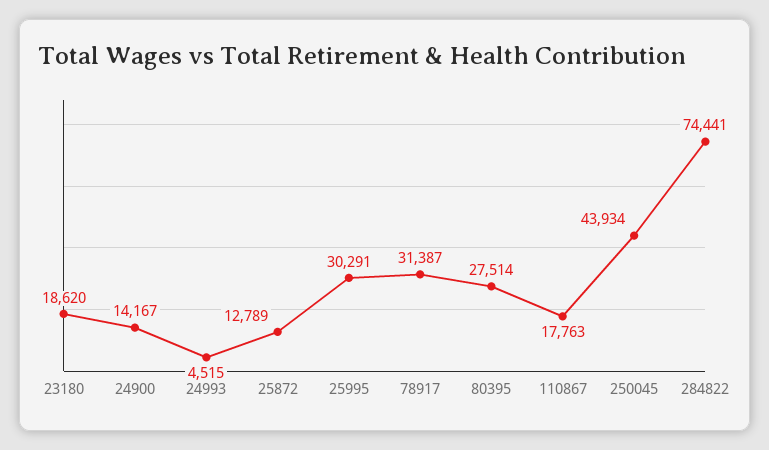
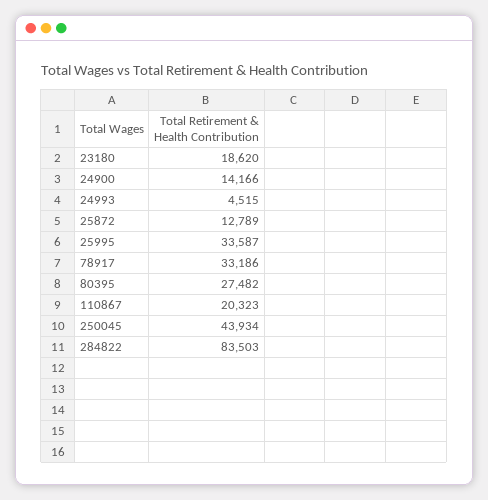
24900: 14167 -> 14166
25995: 30291 -> 33587
78917: 31387 -> 33186
80395: 27514 -> 27482
110867: 17763 -> 20323
284822: 74441 -> 83503

